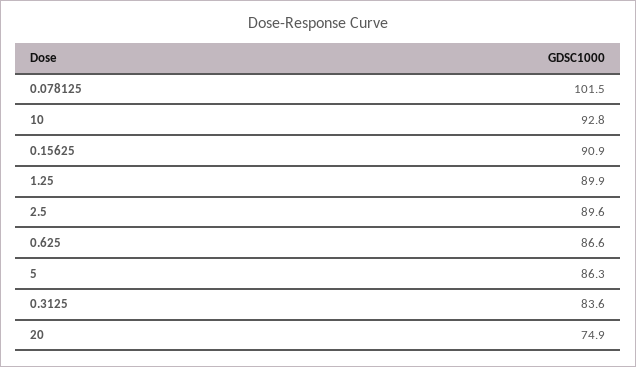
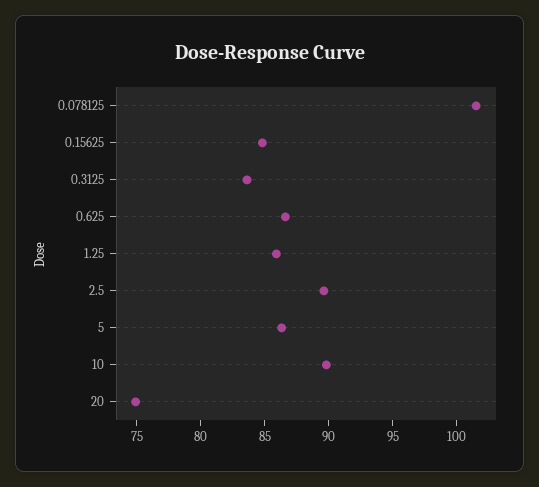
10: 92.8 -> 90
0.15625: 90.9 -> 85
1.25: 89.9 -> 86

